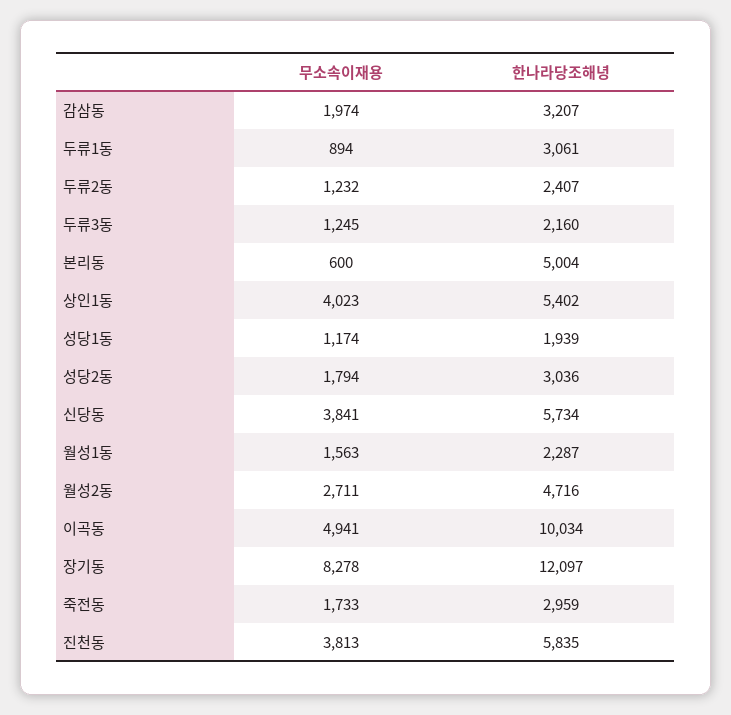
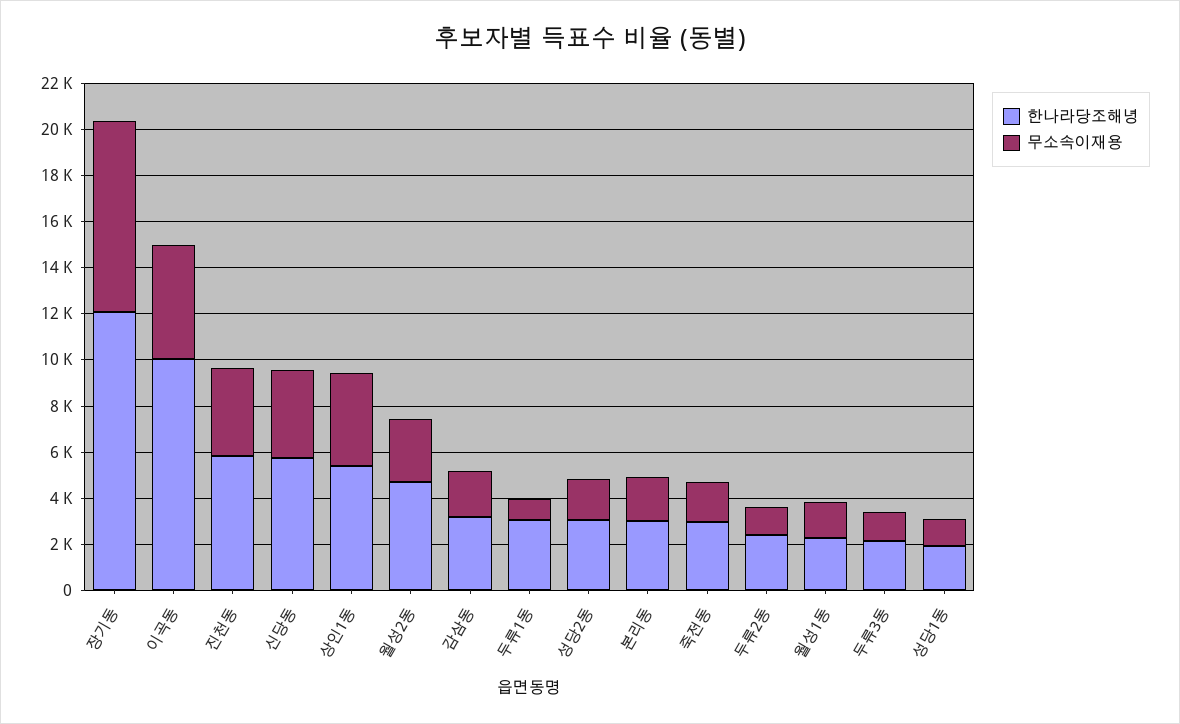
무소속이재용, 본리동: 600 -> 2000
한나라당조해녕, 본리동: 5004 -> 3000

